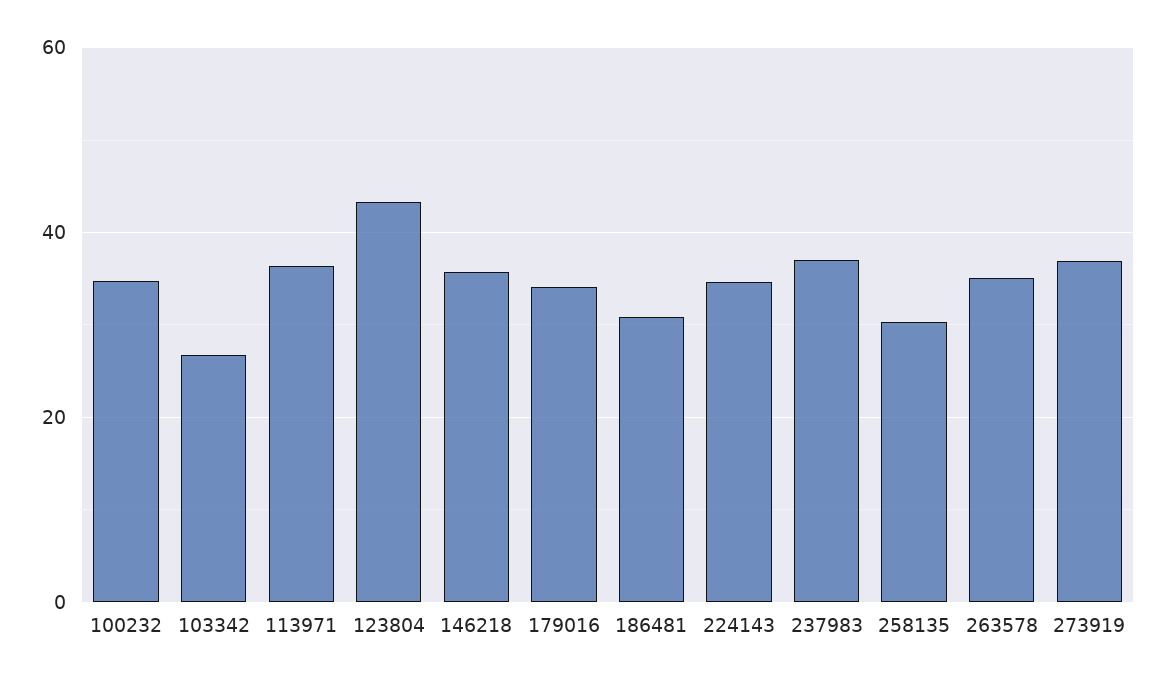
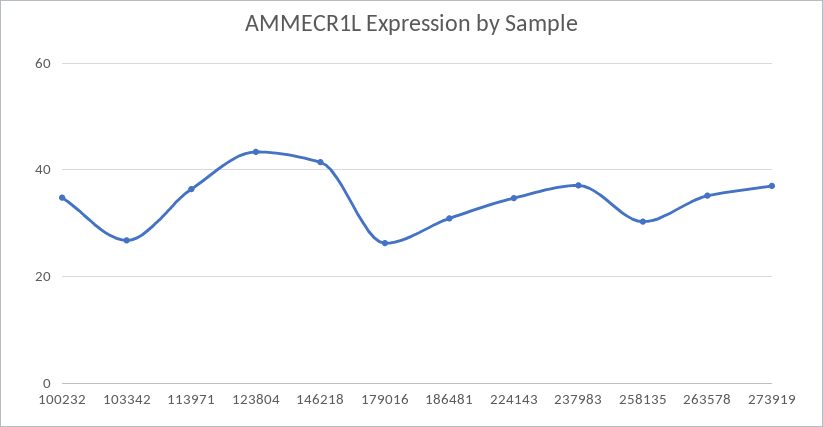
146218: 36 -> 42
179016: 34 -> 26

